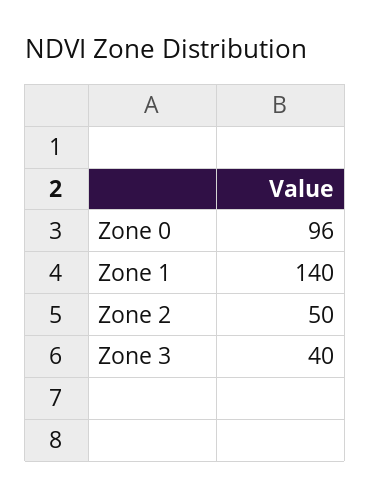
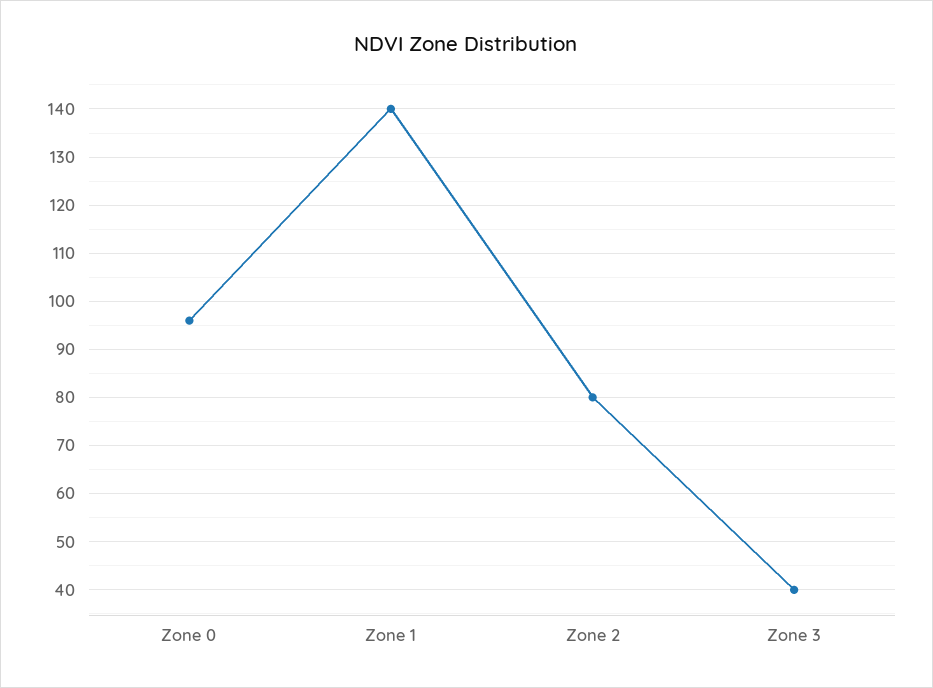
Zone 2: 50 -> 80

